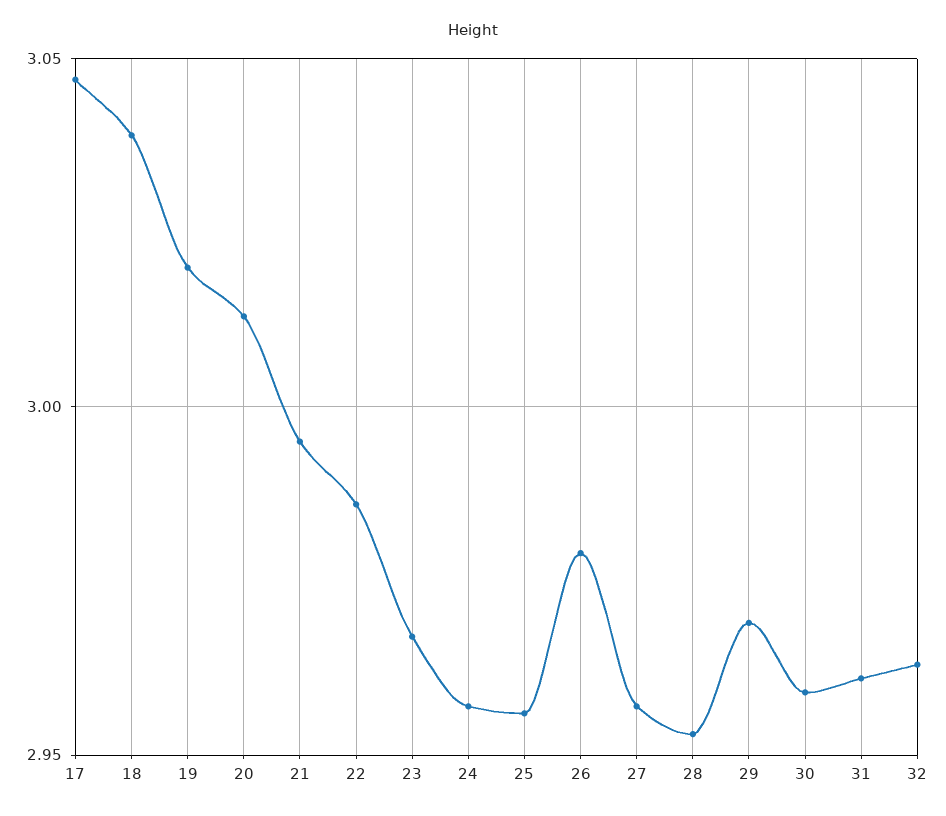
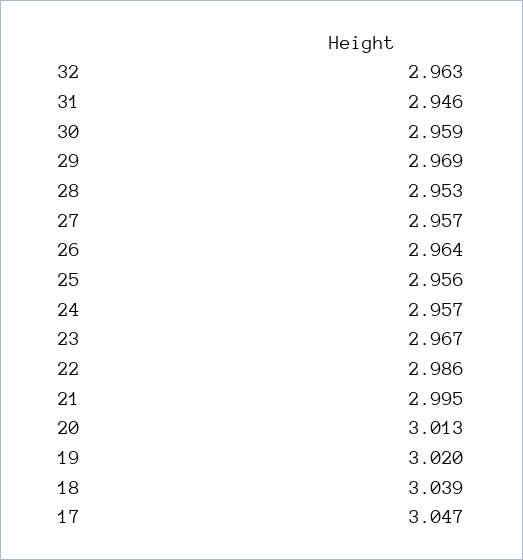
26: 2.98 -> 2.964
31: 2.96 -> 2.946

